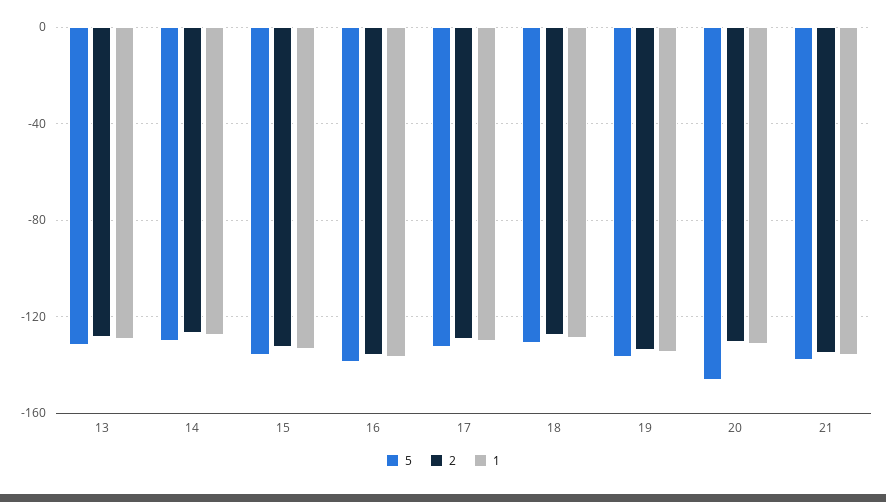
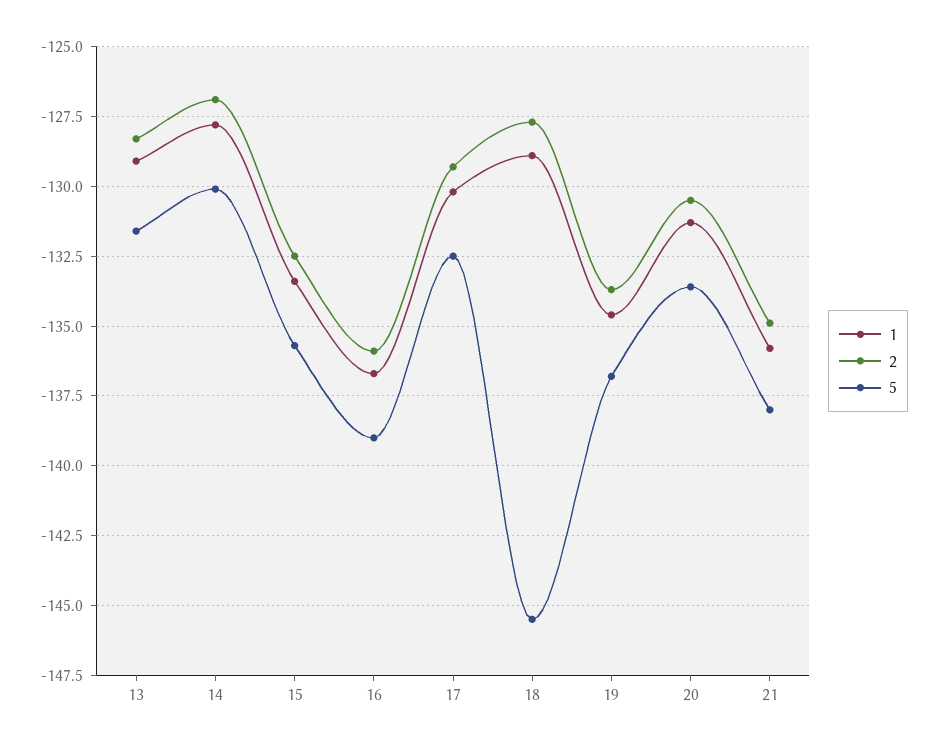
5, 18: -130 -> -145.5
5, 20: -145 -> -133.5

